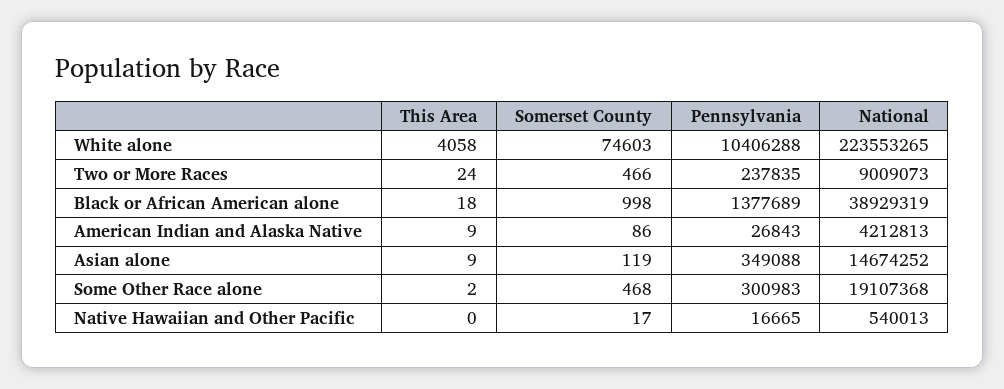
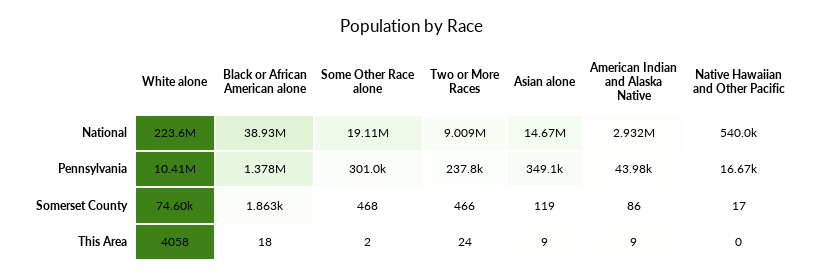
Somerset County, Black or African American alone: 998 -> 1863
Pennsylvania, American Indian and Alaska Native: 26843 -> 43980
National, American Indian and Alaska Native: 4212813 -> 2932000

